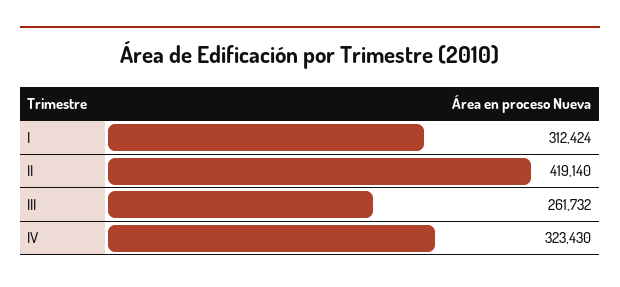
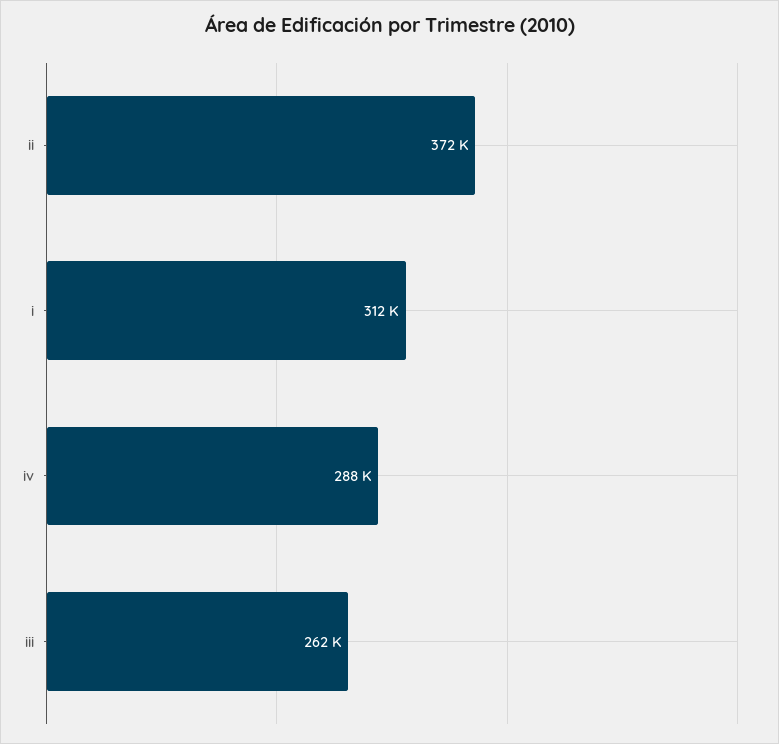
II: 419140 -> 372000
IV: 323430 -> 288000

